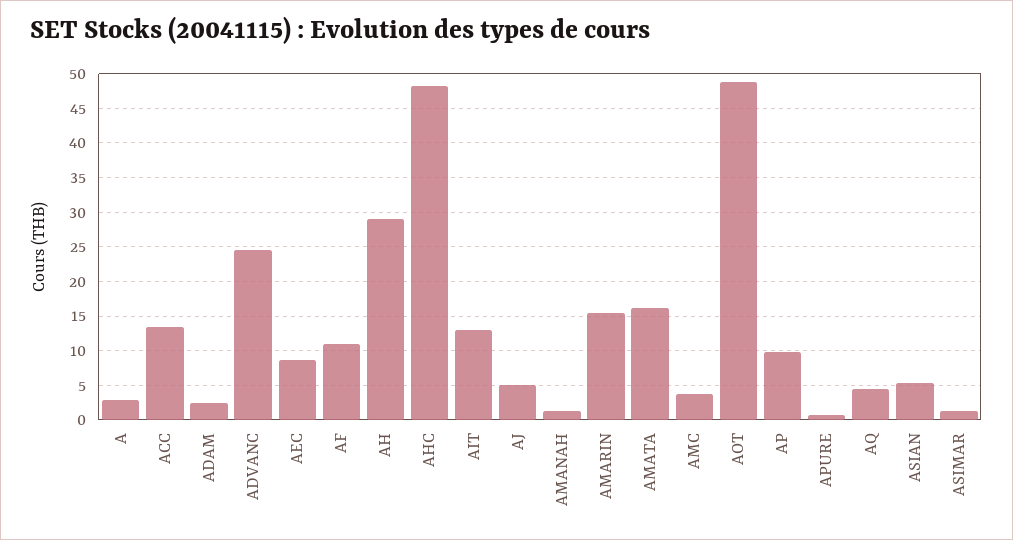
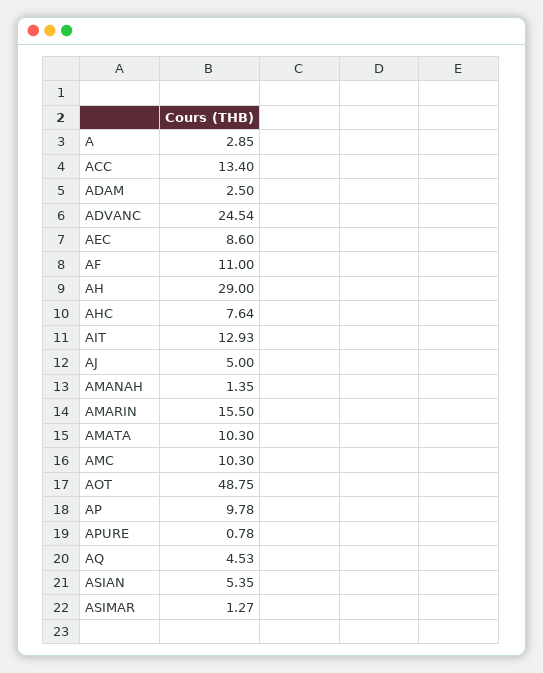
AHC: 48 -> 7.64
AMATA: 16 -> 10.3
AMC: 4 -> 10.3

